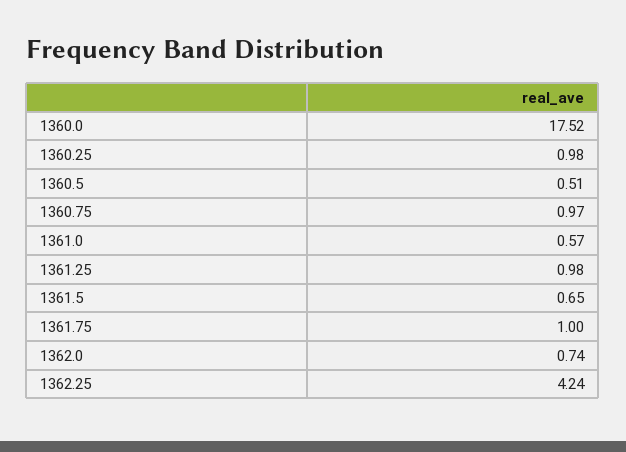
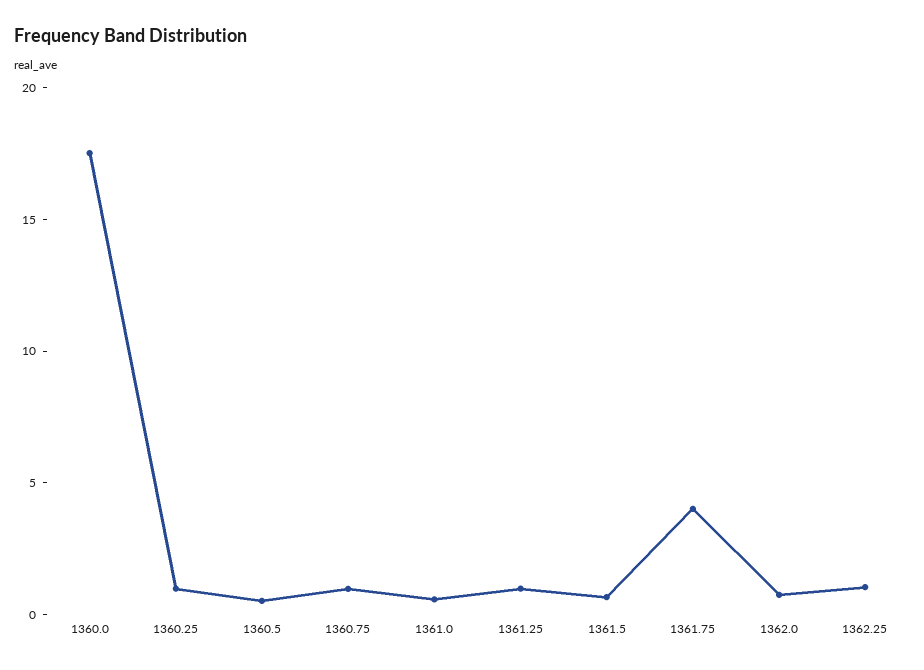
1361.75: 1 -> 4
1362.25: 4.24 -> 1

